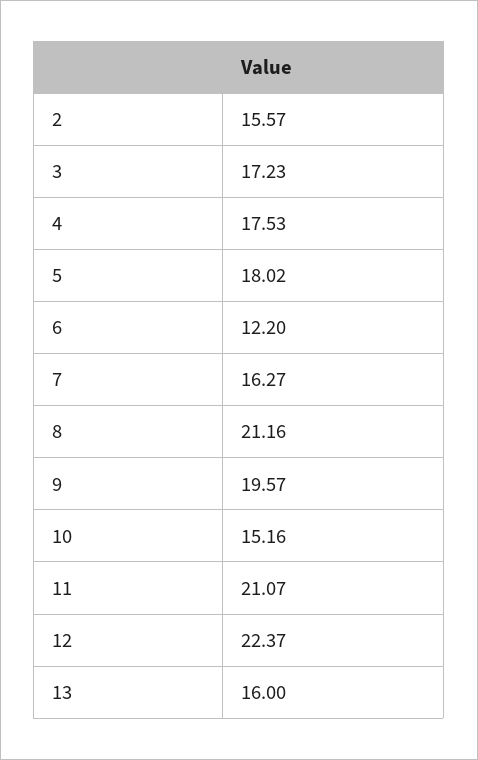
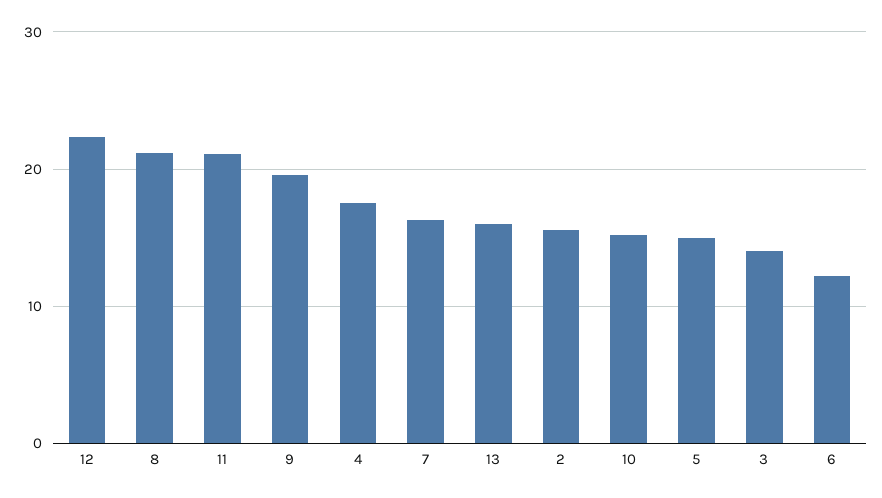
3: 17.23 -> 14
5: 18.02 -> 15

